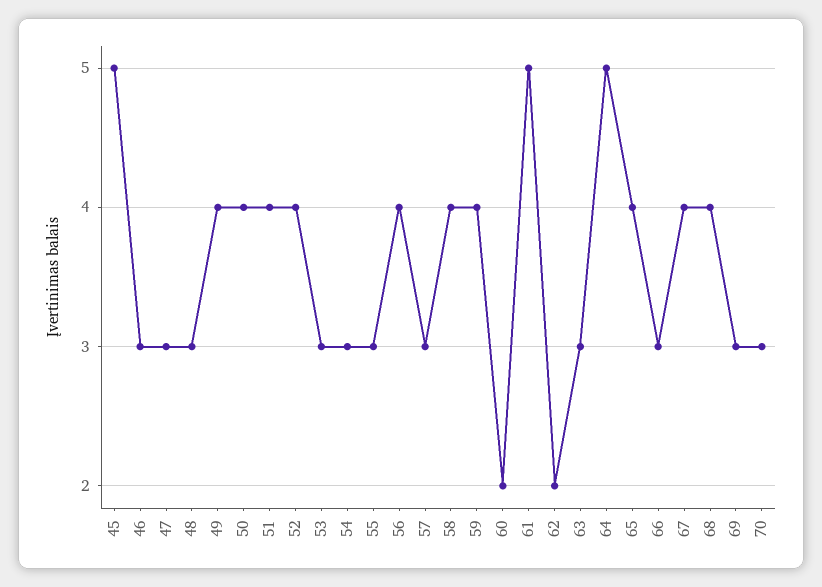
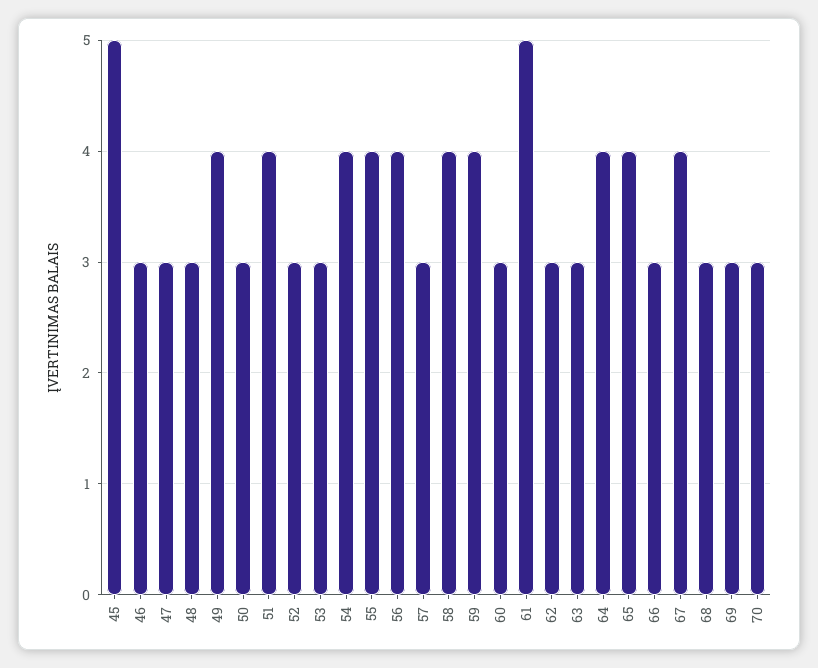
50: 4 -> 3
52: 4 -> 3
54: 3 -> 4
55: 3 -> 4
60: 2 -> 3
62: 2 -> 3
64: 5 -> 4
68: 4 -> 3

